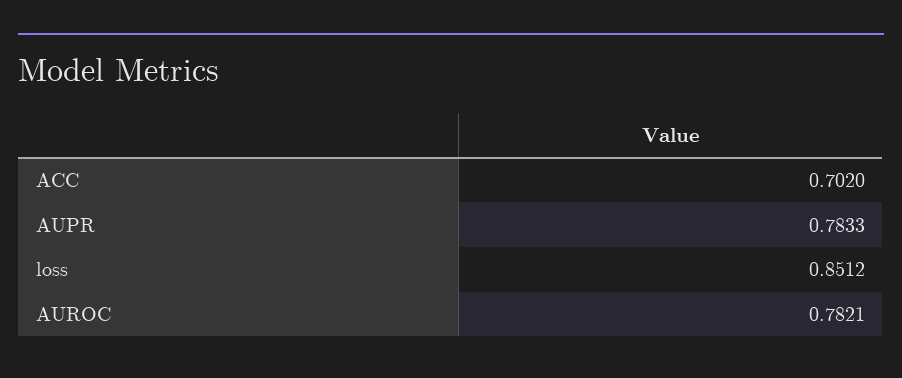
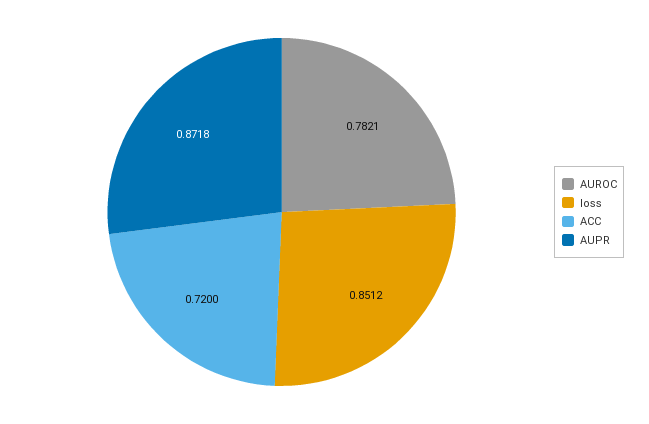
ACC: 0.702 -> 0.72
AUPR: 0.7833 -> 0.8718

